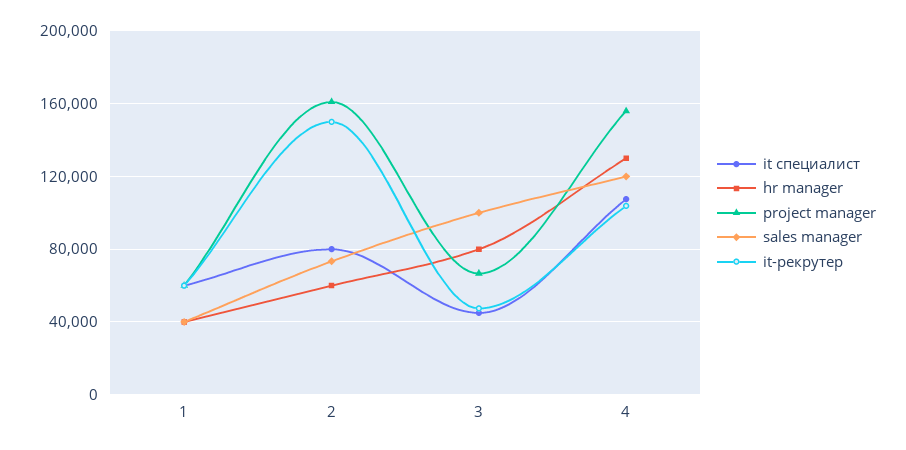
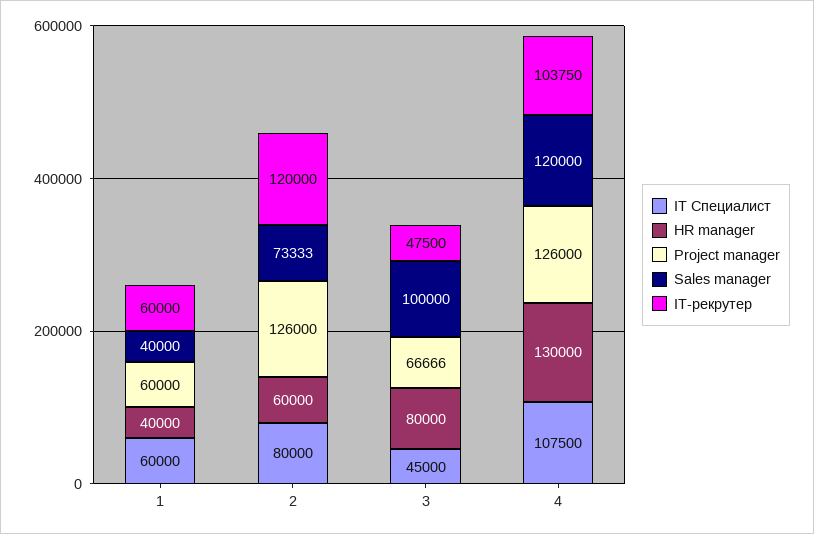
project manager, 2: 160000 -> 126000
it-рекрутер, 2: 150000 -> 120000
project manager, 4: 155000 -> 126000

